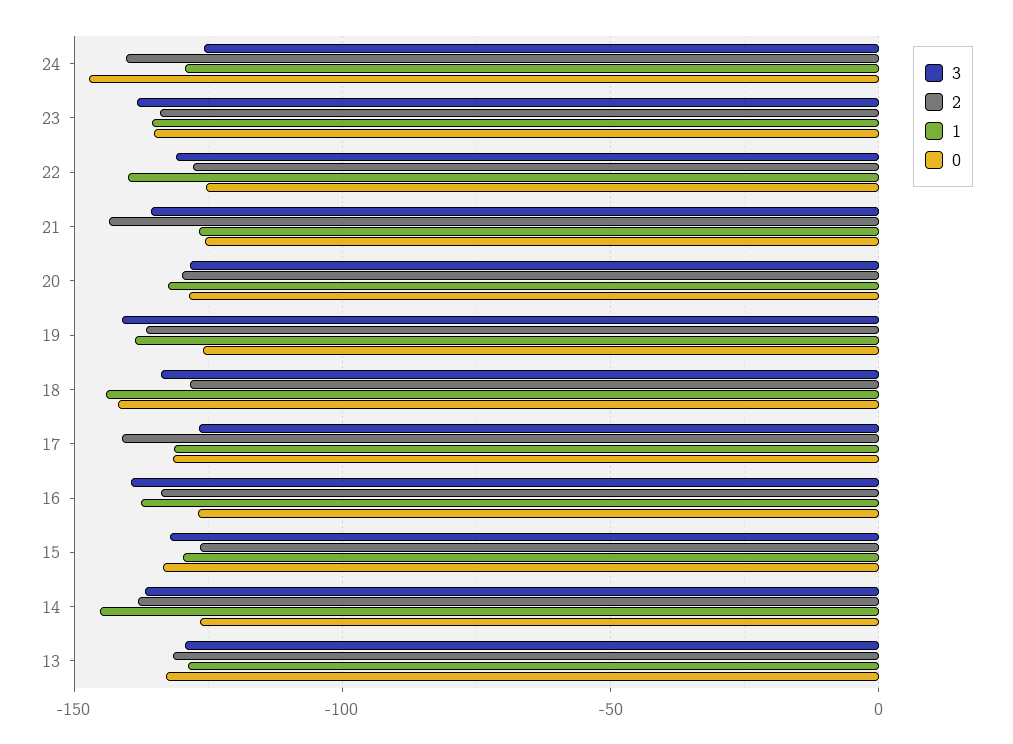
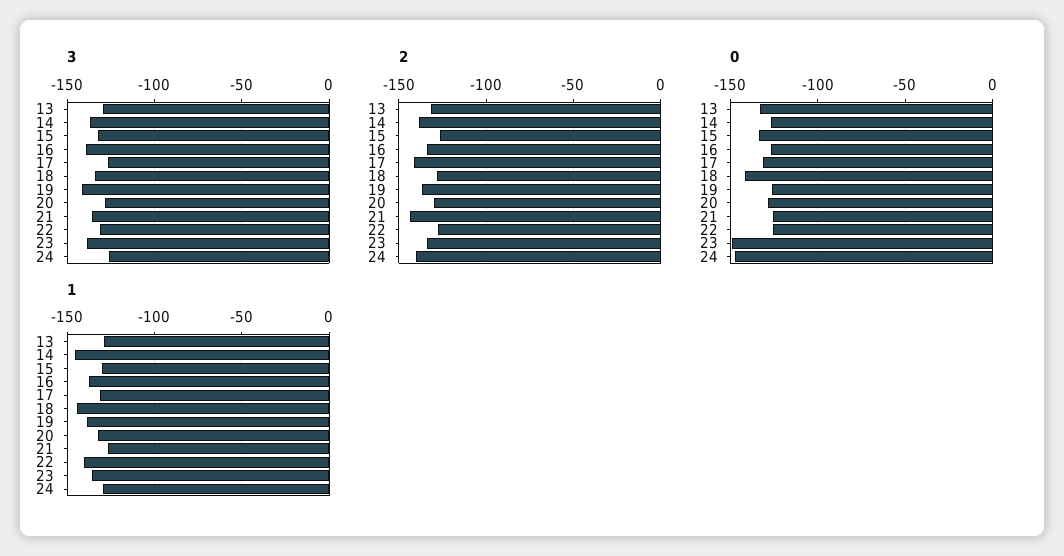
0, 23: -135 -> -150

